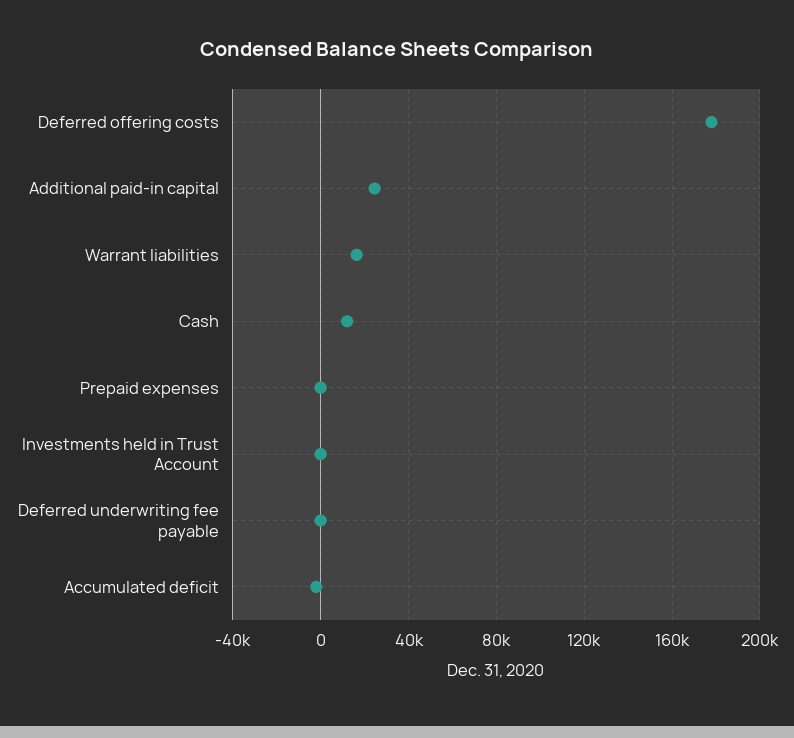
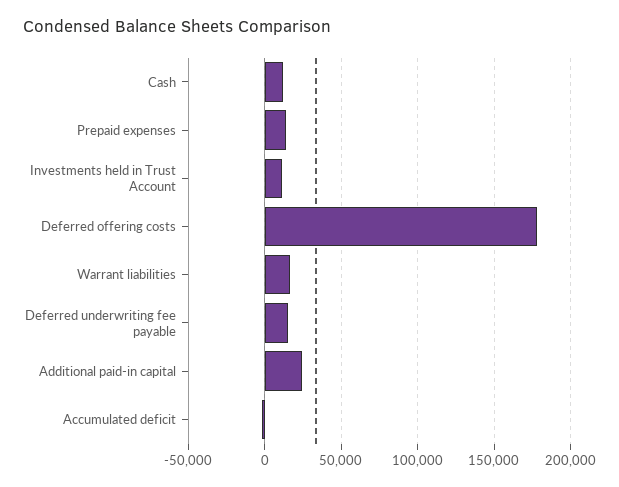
Prepaid expenses: 0 -> 15000
Investments held in Trust Account: 0 -> 10000
Deferred underwriting fee payable: 0 -> 15000

